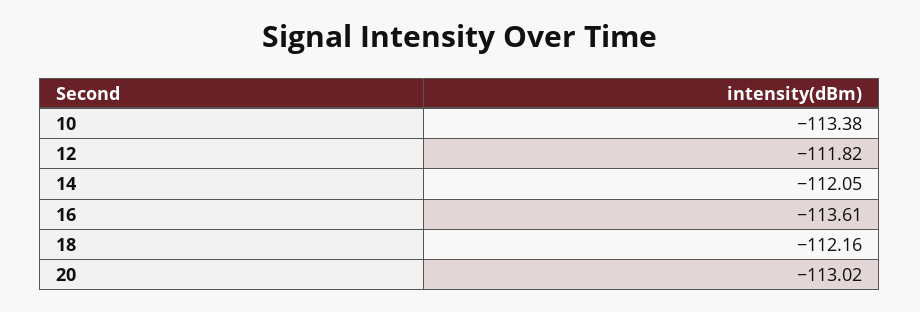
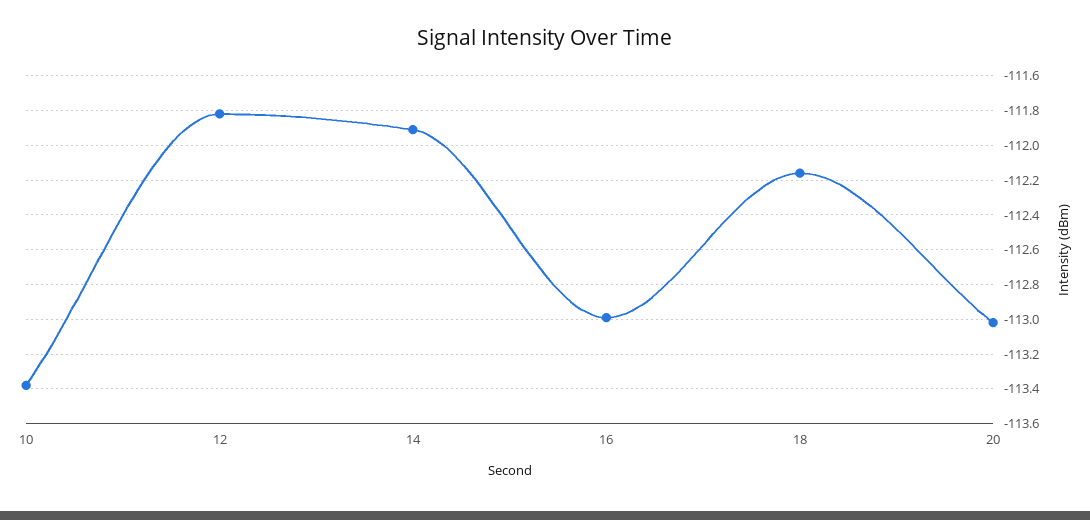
14: -112.05 -> -111.9
16: -113.61 -> -113

